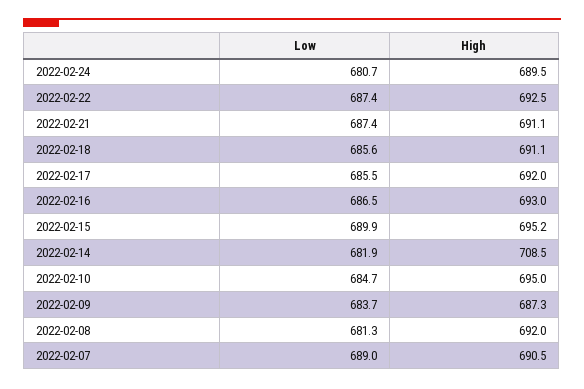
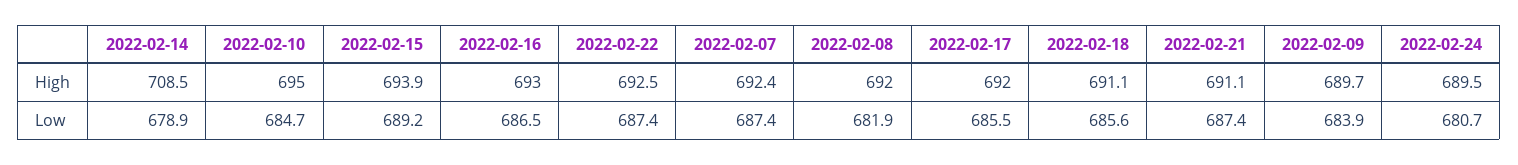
Low, 2022-02-15: 689.9 -> 689.2
High, 2022-02-15: 695.2 -> 693.9
Low, 2022-02-14: 681.9 -> 678.9
Low, 2022-02-09: 683.7 -> 683.9
High, 2022-02-09: 687.3 -> 689.7
Low, 2022-02-08: 681.3 -> 681.9
Low, 2022-02-07: 689 -> 687.4
High, 2022-02-07: 690.5 -> 692.4

